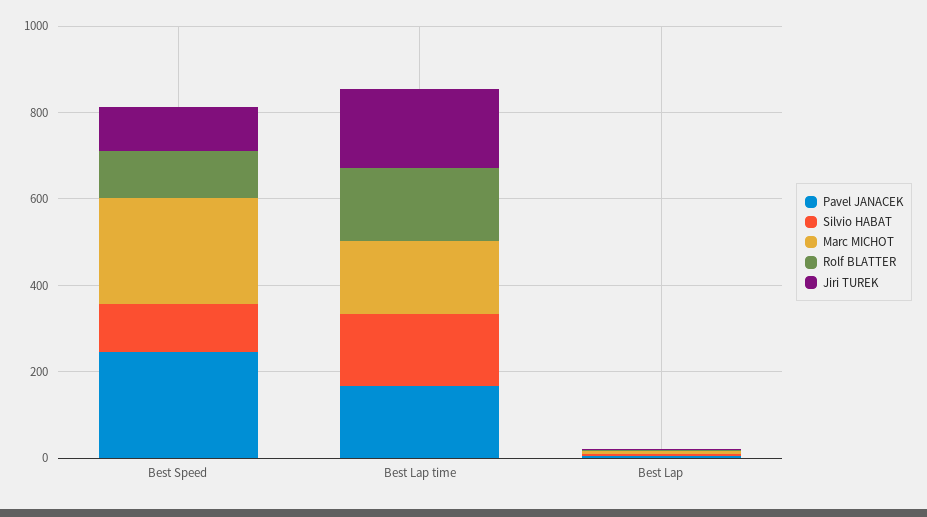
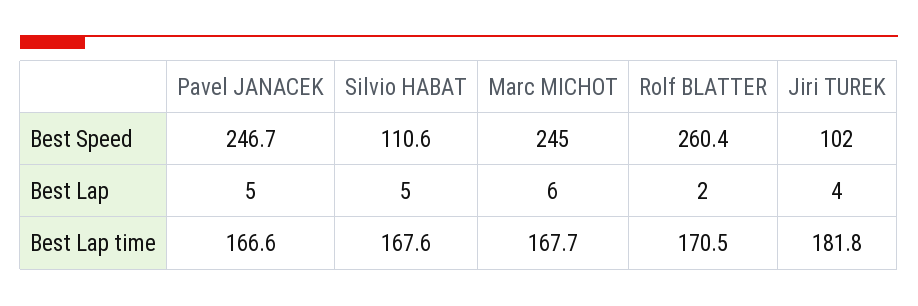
Rolf BLATTER, Best Speed: 100 -> 260.4

